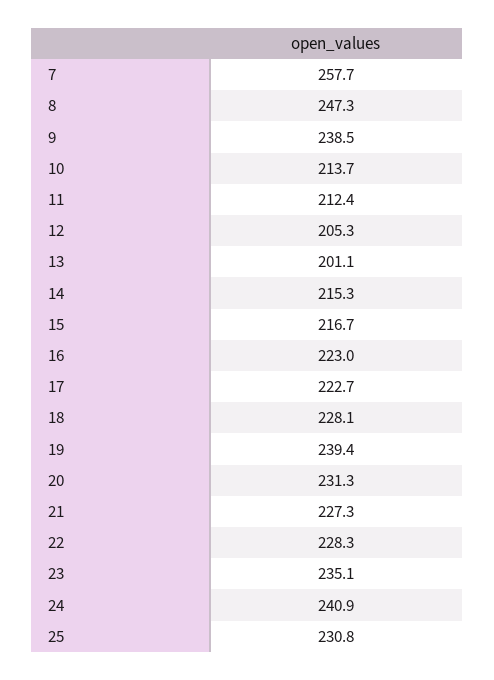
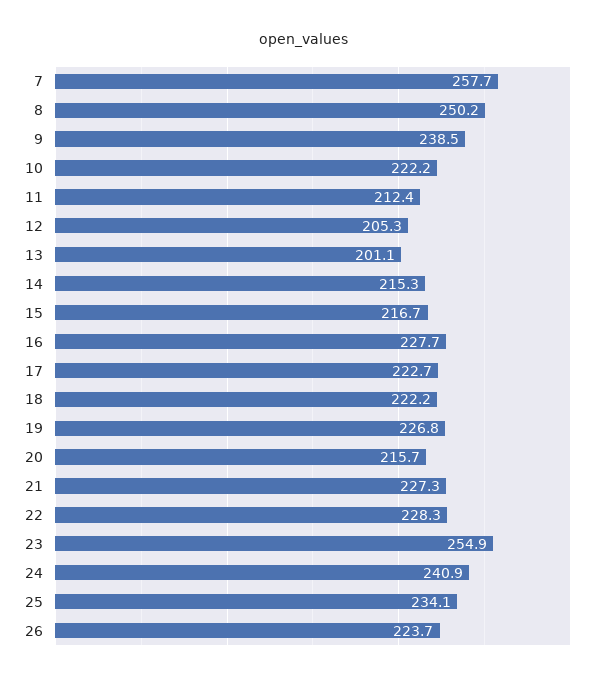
8: 247.3 -> 250.2
10: 213.7 -> 222.2
16: 223 -> 227.7
18: 228.1 -> 222.2
19: 239.4 -> 226.8
20: 231.3 -> 215.7
23: 235.1 -> 254.9
25: 230.8 -> 234.1
26: none -> 223.7

